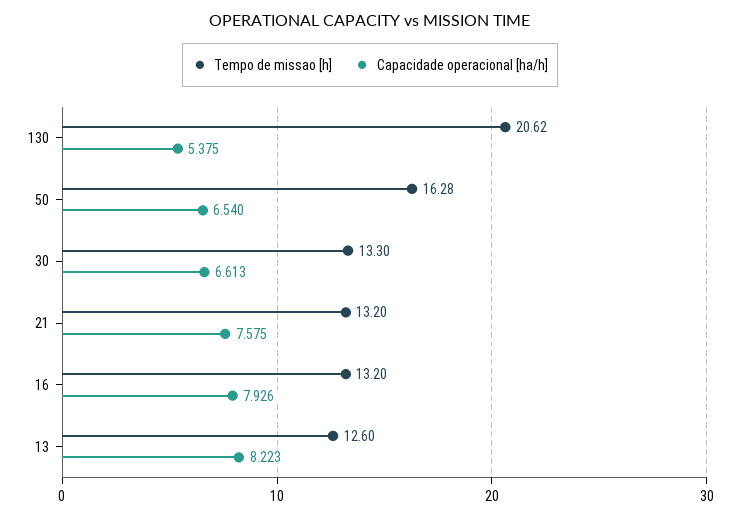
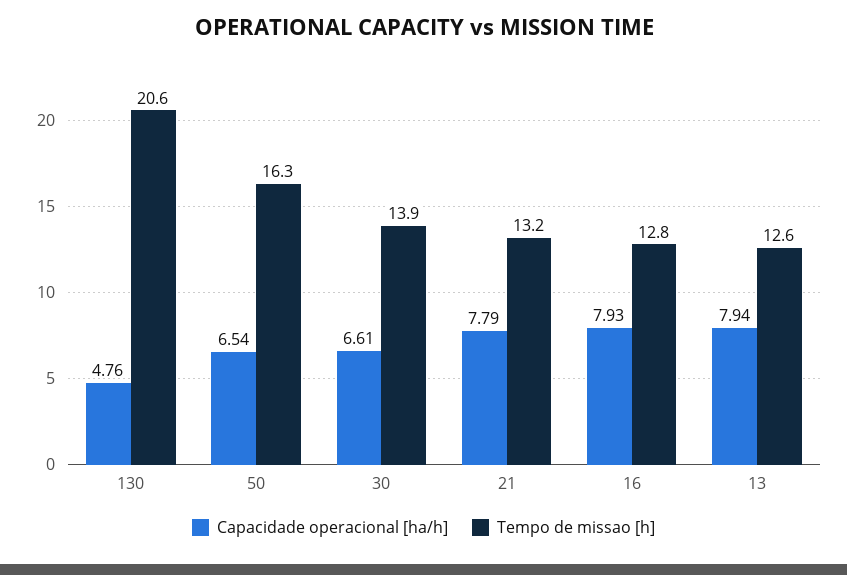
Capacidade operacional [ha/h], 130: 5.375 -> 4.76
Tempo de missao [h], 30: 13.3 -> 13.9
Capacidade operacional [ha/h], 21: 7.575 -> 7.79
Tempo de missao [h], 16: 13.2 -> 12.8
Capacidade operacional [ha/h], 13: 8.223 -> 7.94

